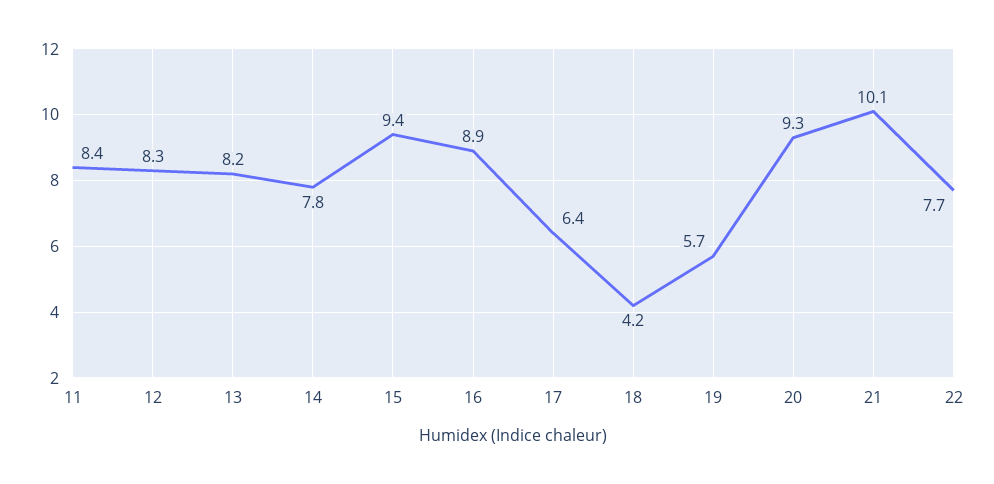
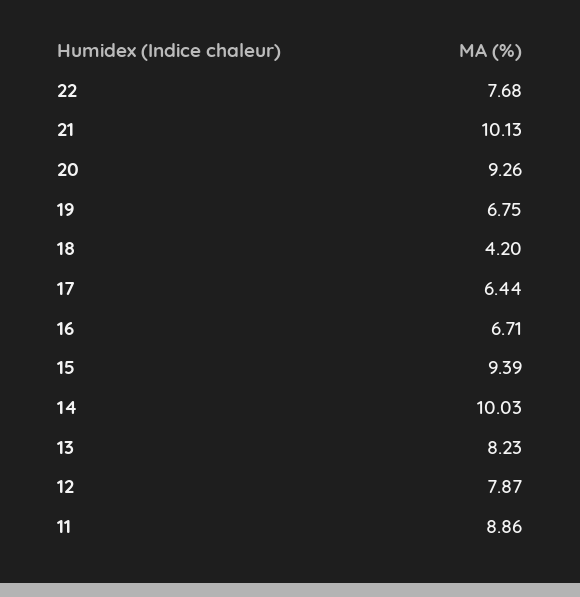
11: 8.4 -> 8.86
12: 8.3 -> 7.87
14: 7.8 -> 10.03
16: 8.9 -> 6.71
19: 5.7 -> 6.75

